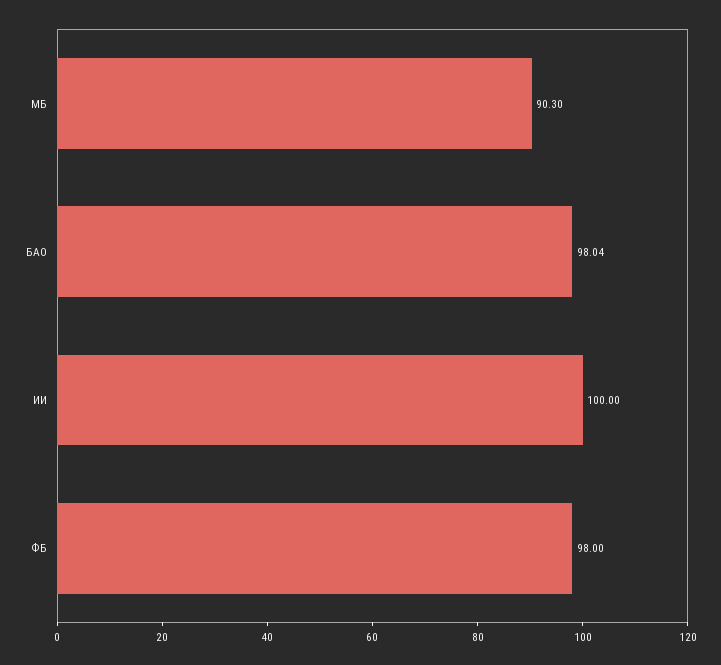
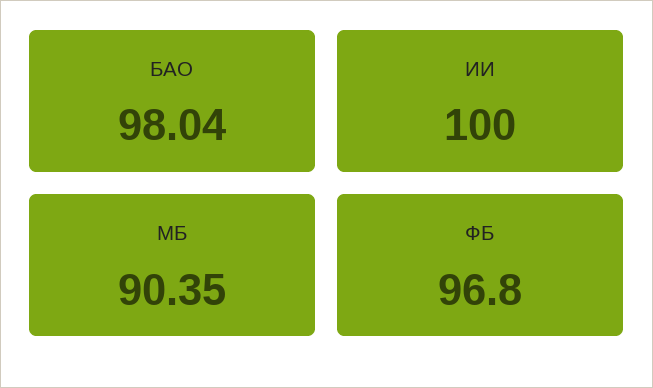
МБ: 90.3 -> 90.35
ФБ: 98 -> 96.8

